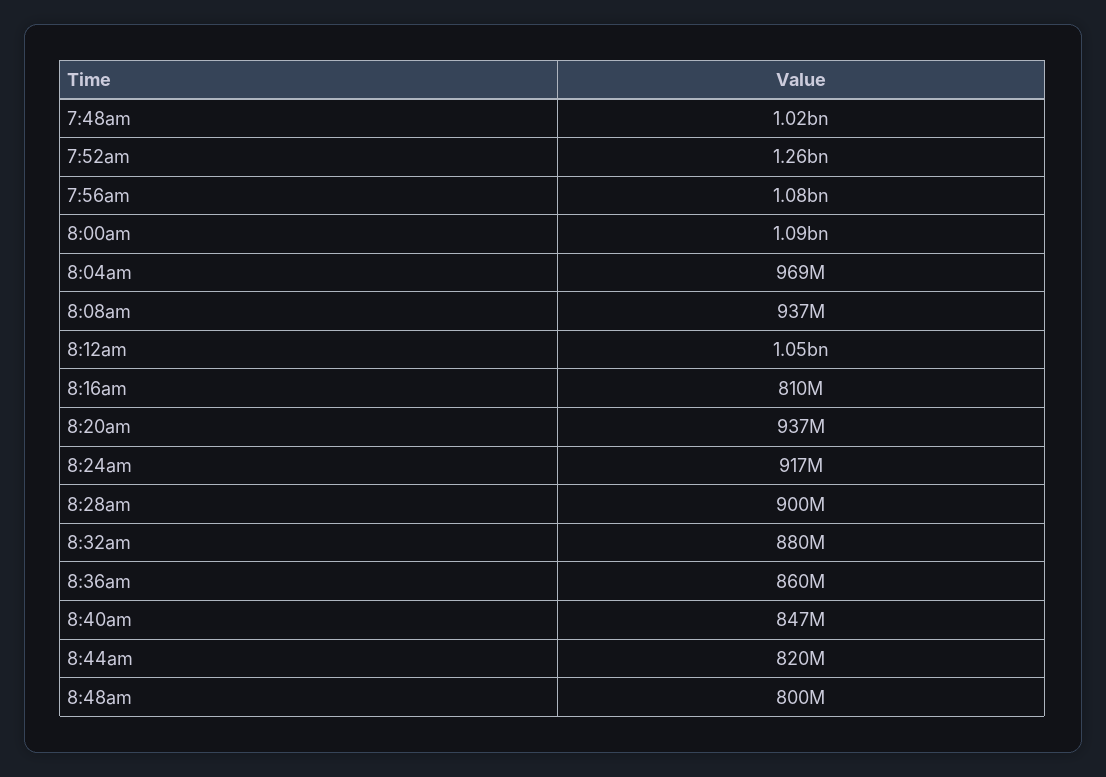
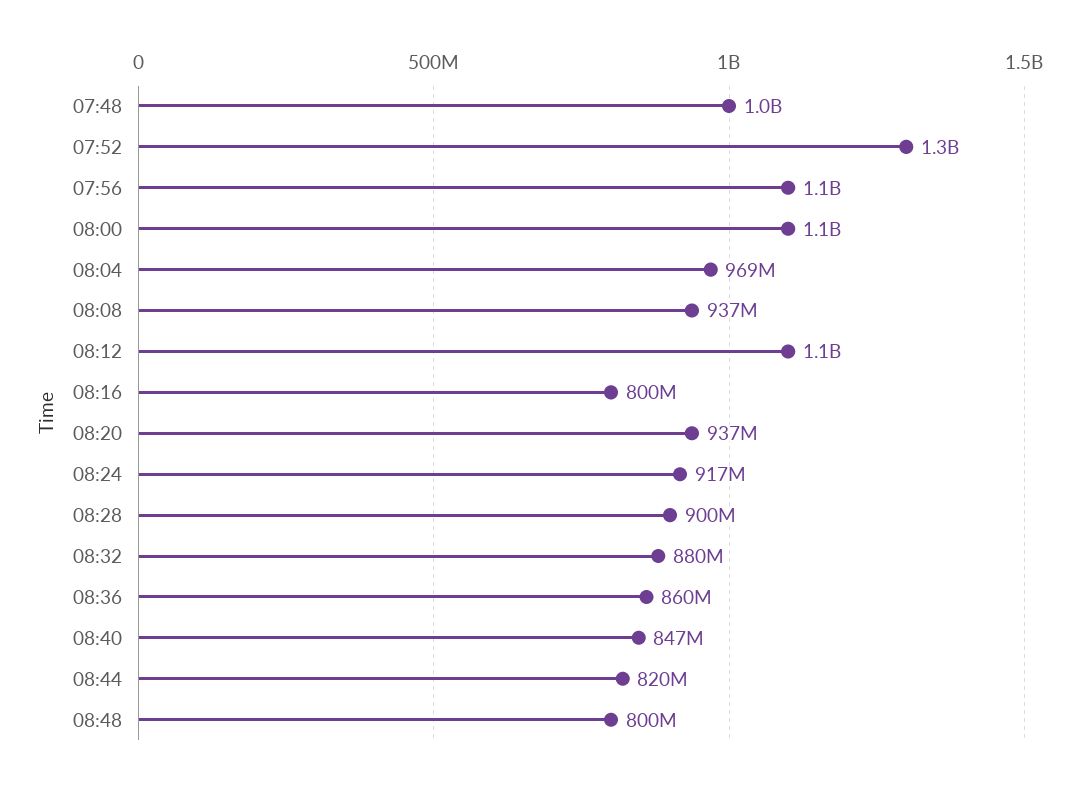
8:16am: 810000000 -> 800000000

